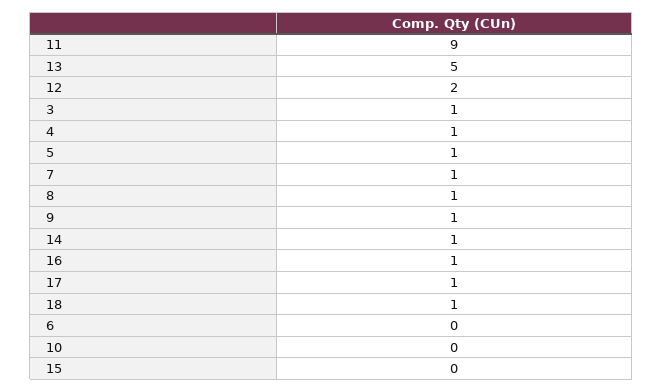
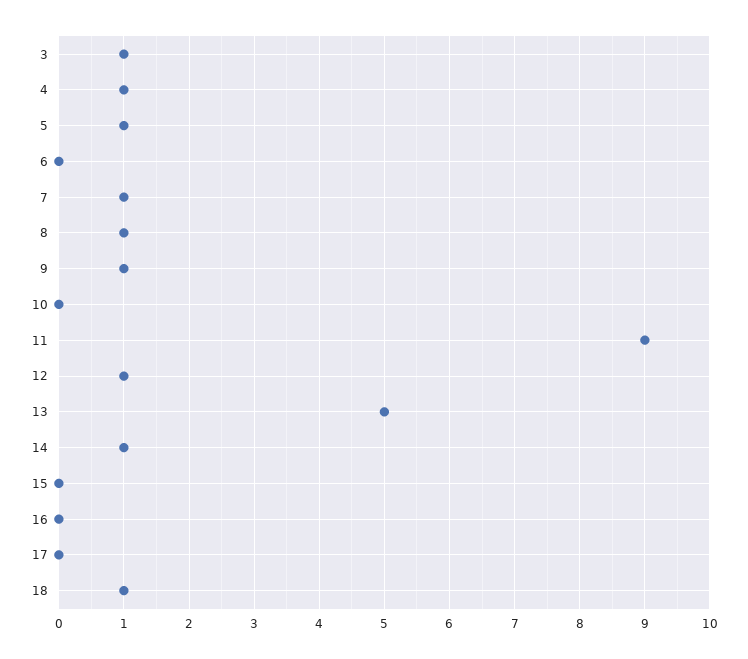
12: 2 -> 1
16: 1 -> 0
17: 1 -> 0

